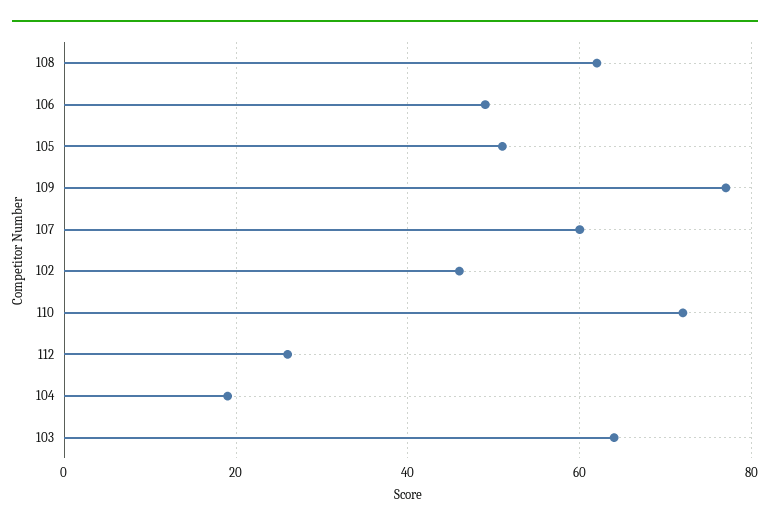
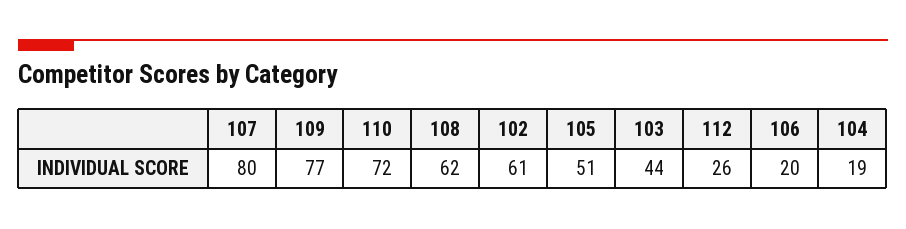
106: 50 -> 20
107: 60 -> 80
102: 45 -> 61
103: 65 -> 44

